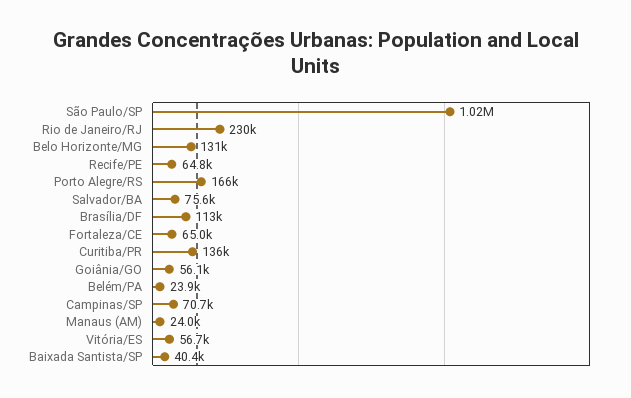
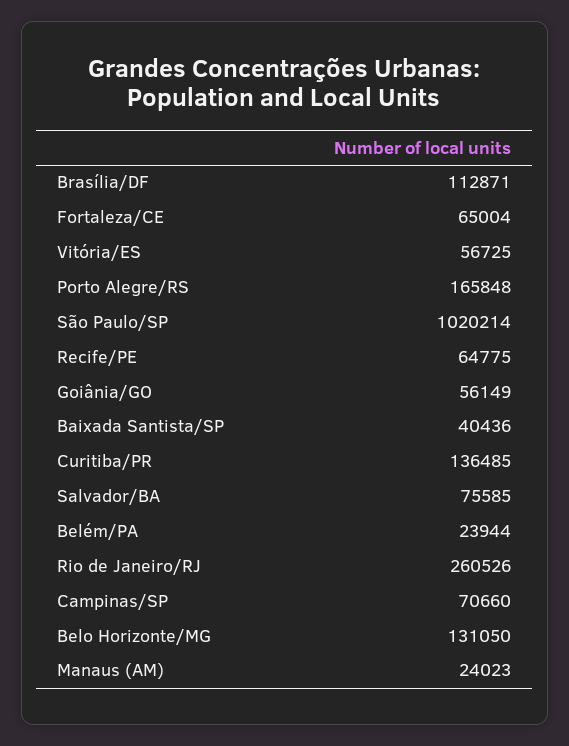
Rio de Janeiro/RJ: 230000 -> 260526

